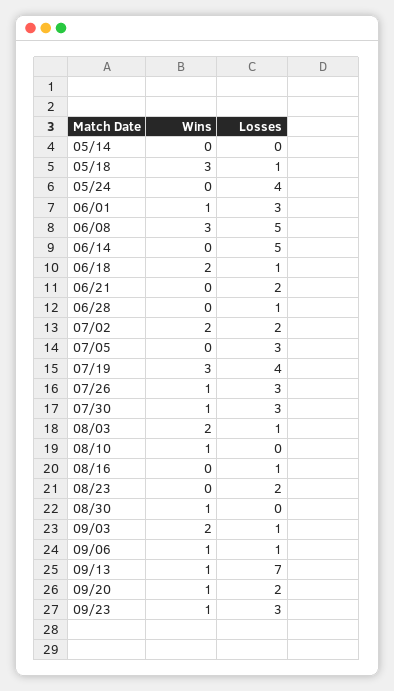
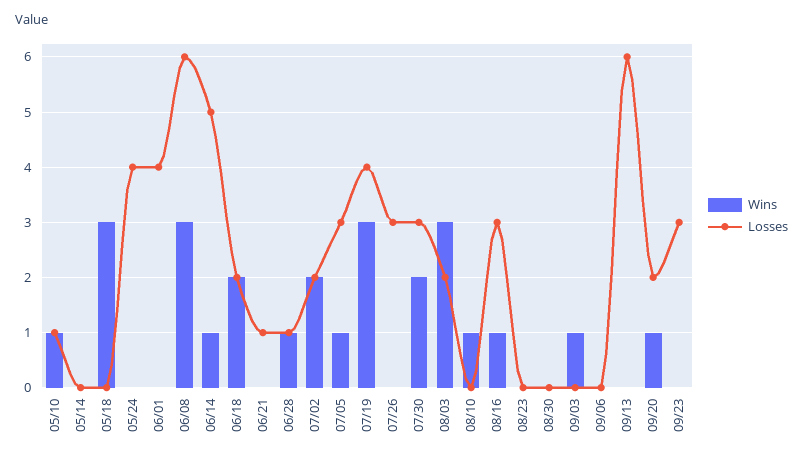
Losses, 05/18: 1 -> 0
Wins, 06/01: 1 -> 0
Losses, 06/01: 3 -> 4
Losses, 06/08: 5 -> 6
Wins, 06/14: 0 -> 1
Losses, 06/18: 1 -> 2
Losses, 06/21: 2 -> 1
Wins, 06/28: 0 -> 1
Wins, 07/05: 0 -> 1
Wins, 07/26: 1 -> 0
Wins, 07/30: 1 -> 2
Wins, 08/03: 2 -> 3
Losses, 08/03: 1 -> 2
Wins, 08/16: 0 -> 1
Losses, 08/16: 1 -> 3
Losses, 08/23: 2 -> 0
Wins, 08/30: 1 -> 0
Wins, 09/03: 2 -> 1
Losses, 09/03: 1 -> 0
Wins, 09/06: 1 -> 0
Losses, 09/06: 1 -> 0
Wins, 09/13: 1 -> 0
Losses, 09/13: 7 -> 6
Wins, 09/23: 1 -> 0
Wins, 05/10: none -> 1
Losses, 05/10: none -> 1

